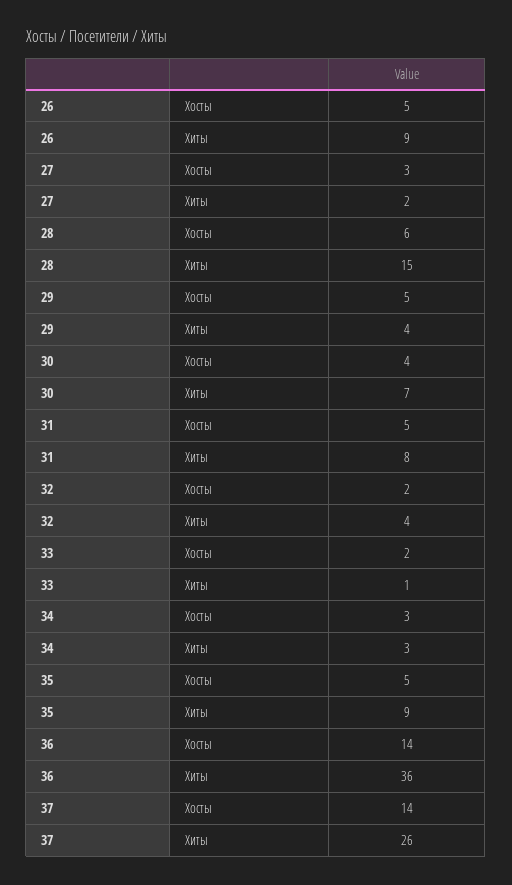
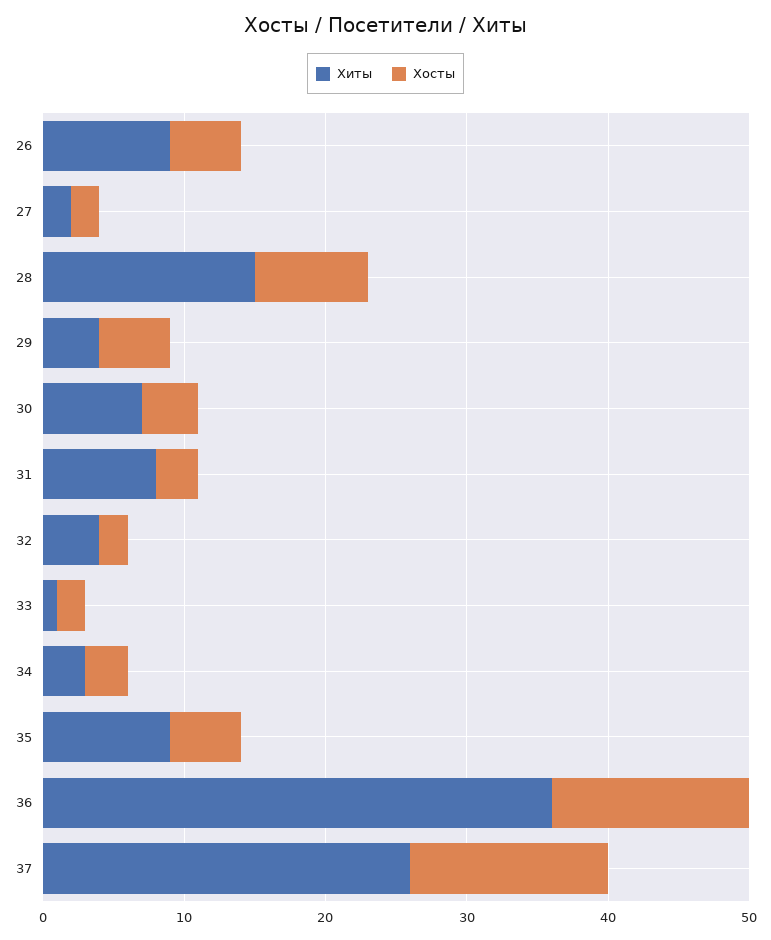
Хосты, 27: 3 -> 2
Хосты, 28: 6 -> 8
Хосты, 31: 5 -> 3

